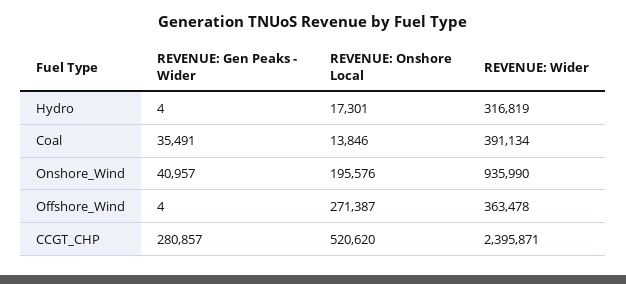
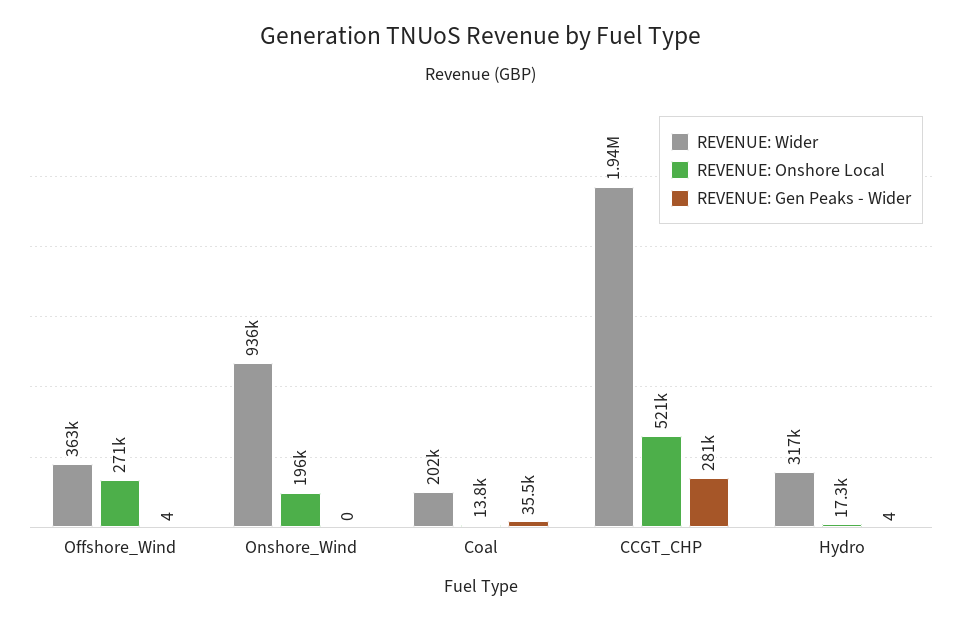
REVENUE: Wider, Coal: 391134 -> 202000
REVENUE: Gen Peaks - Wider, Onshore_Wind: 40957 -> 0
REVENUE: Wider, CCGT_CHP: 2395871 -> 1940000

